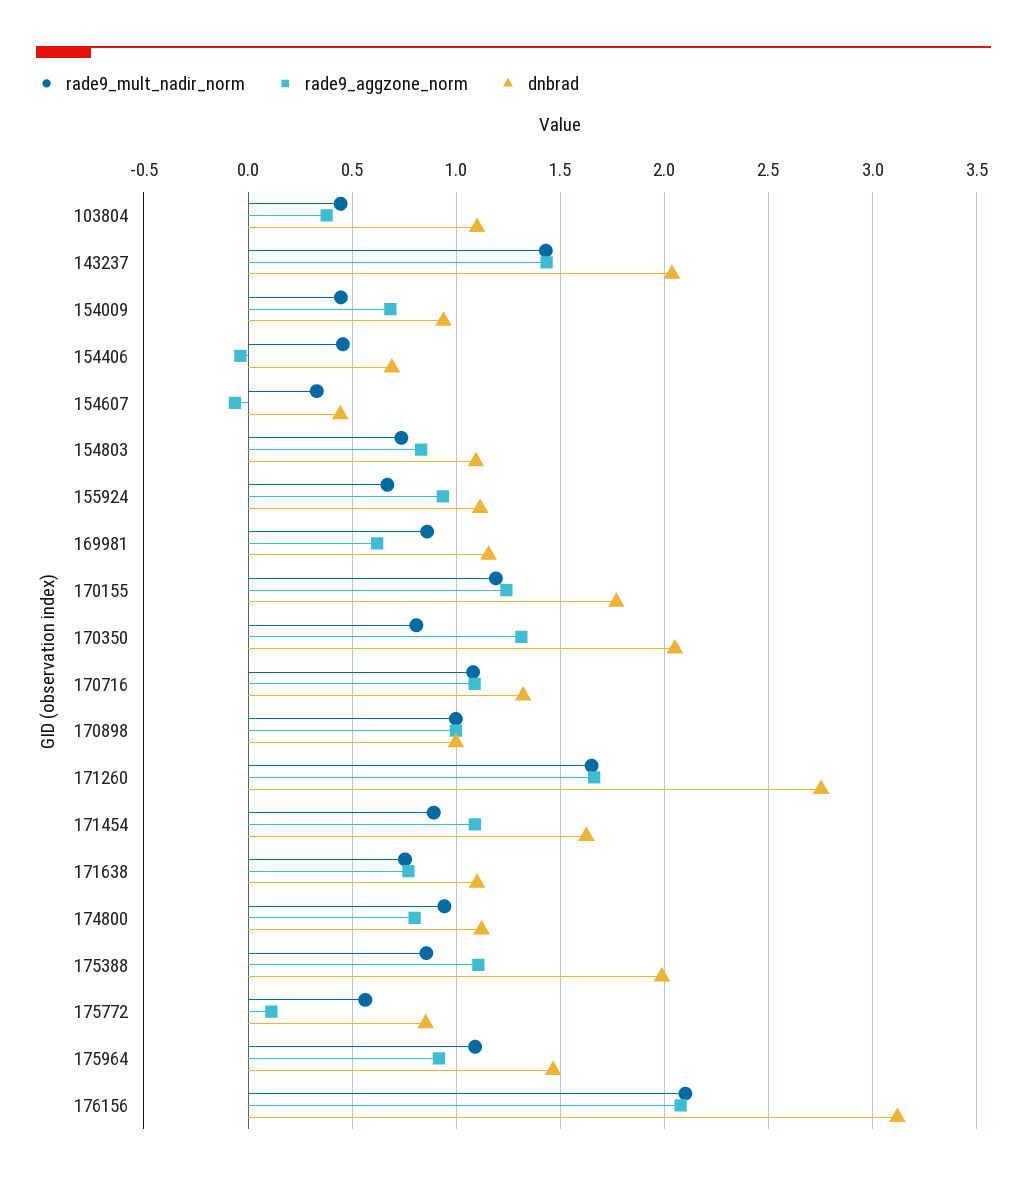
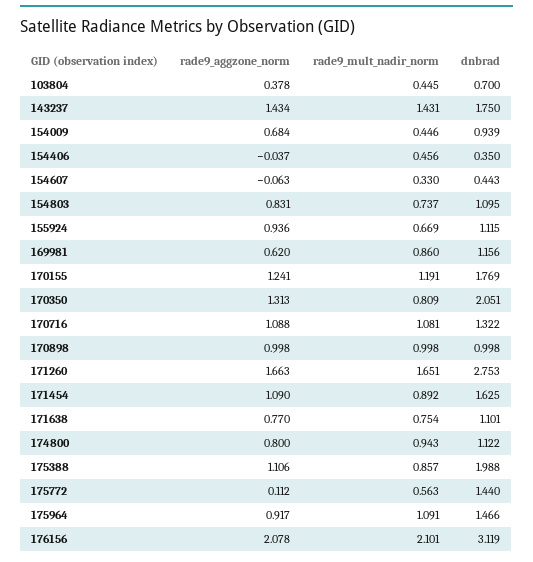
dnbrad, 103804: 1.1 -> 0.7
dnbrad, 143237: 2.05 -> 1.75
dnbrad, 154406: 0.7 -> 0.35
dnbrad, 175772: 0.85 -> 1.44

